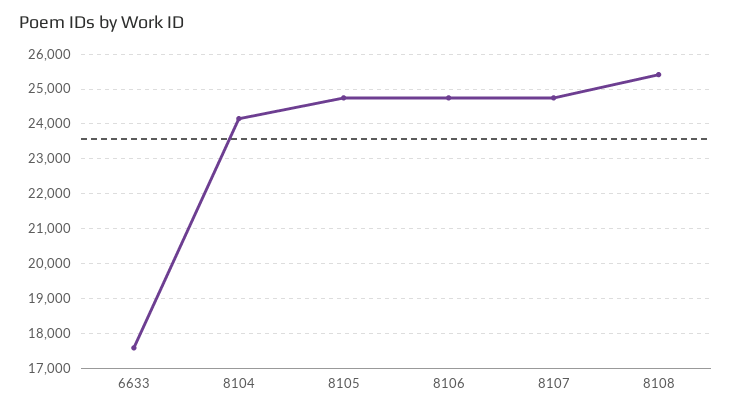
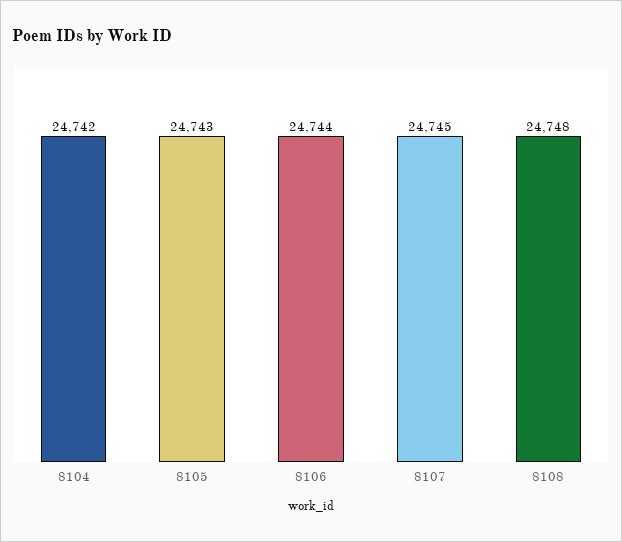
6633: 17600 -> none
8104: 24200 -> 24742
8108: 25400 -> 24748

